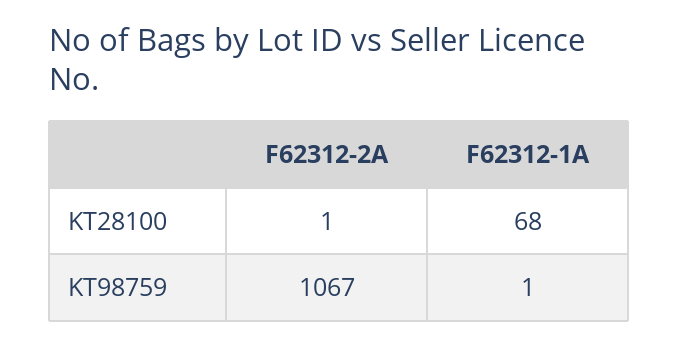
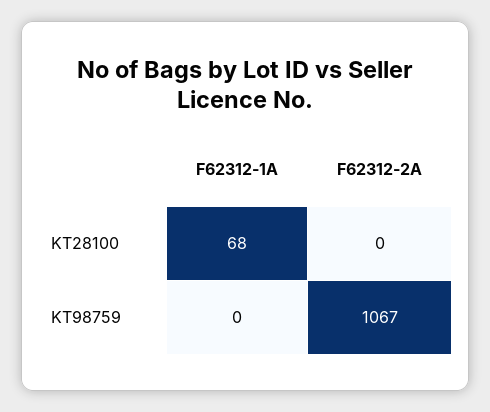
F62312-2A, KT28100: 1 -> 0
F62312-1A, KT98759: 1 -> 0

